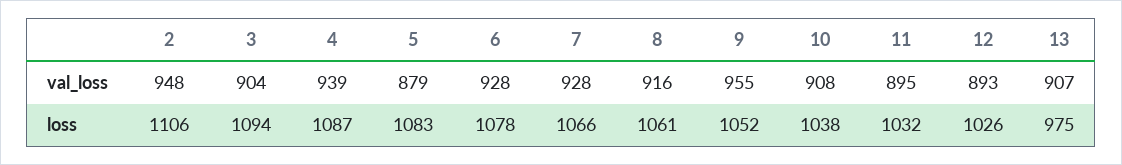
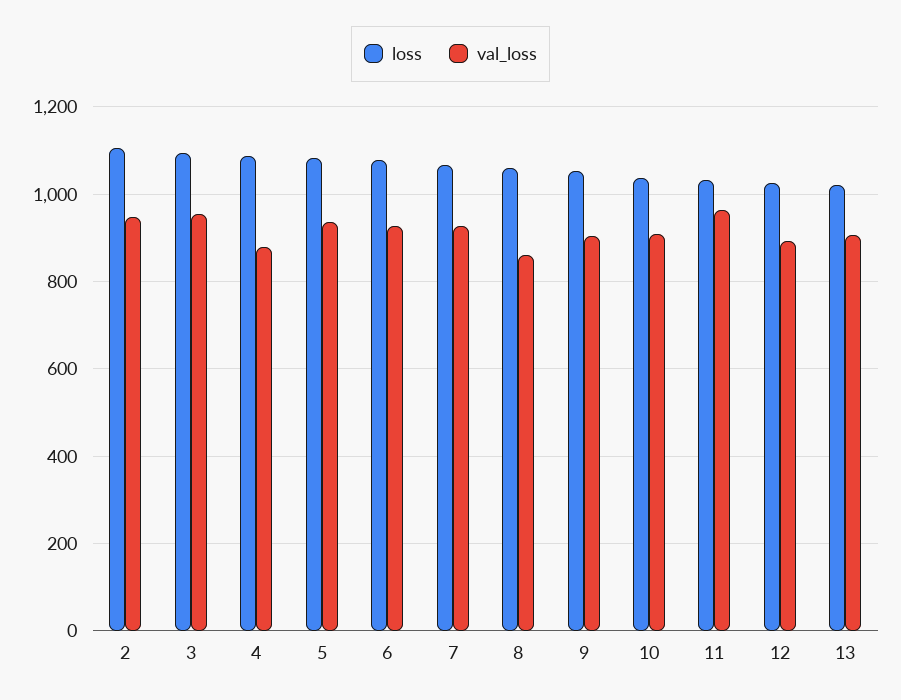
val_loss, 3: 904 -> 960
val_loss, 4: 939 -> 880
val_loss, 5: 879 -> 940
val_loss, 8: 916 -> 860
val_loss, 9: 955 -> 900
val_loss, 11: 895 -> 960
loss, 13: 975 -> 1020

